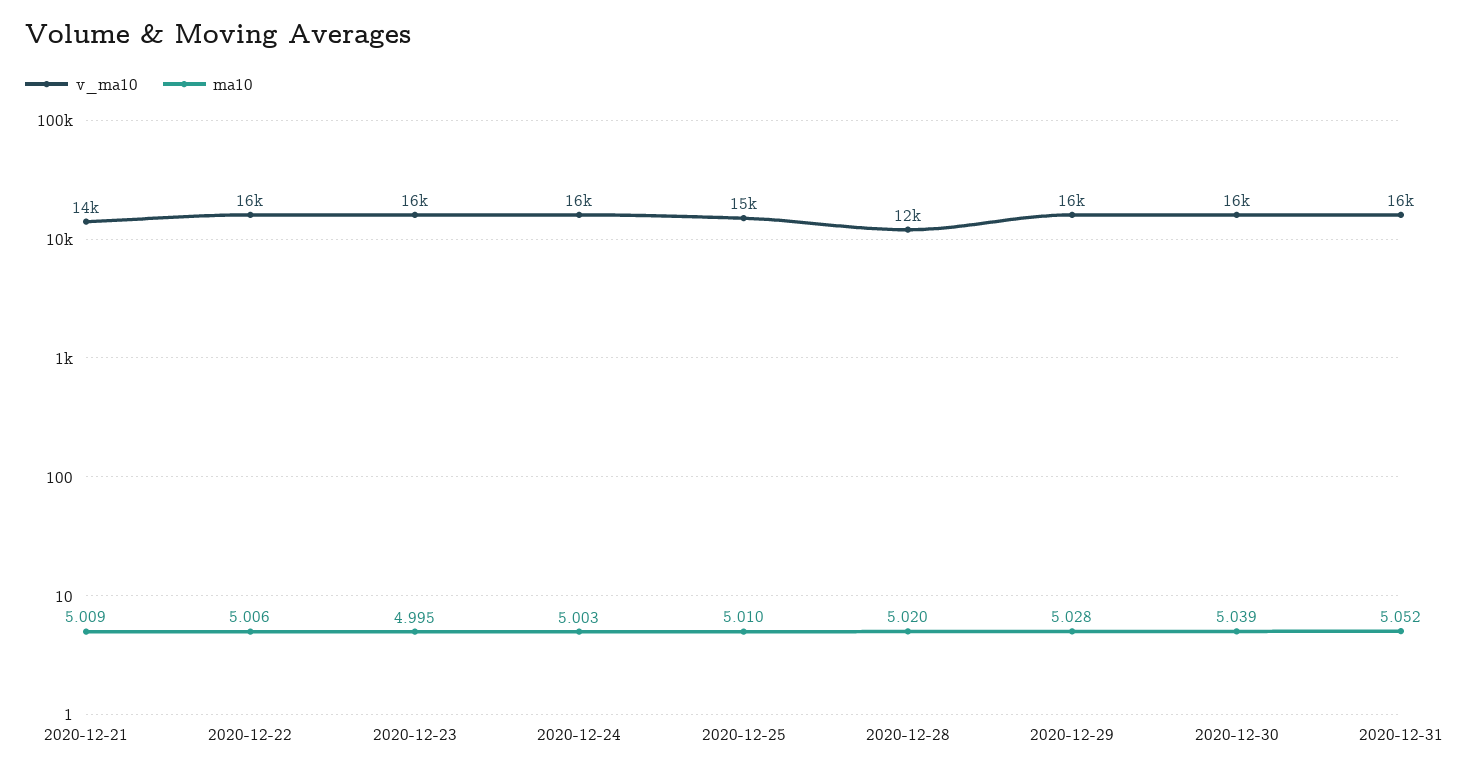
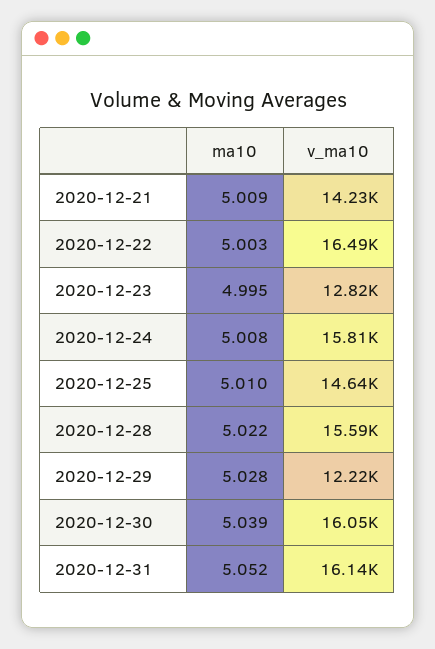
ma10, 2020-12-22: 5.006 -> 5.003
v_ma10, 2020-12-23: 16000 -> 12820
ma10, 2020-12-24: 5.003 -> 5.008
v_ma10, 2020-12-28: 12000 -> 15590
ma10, 2020-12-28: 5.02 -> 5.022
v_ma10, 2020-12-29: 16000 -> 12220

